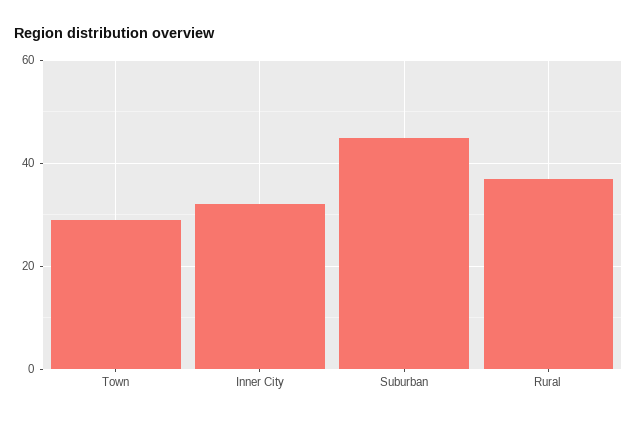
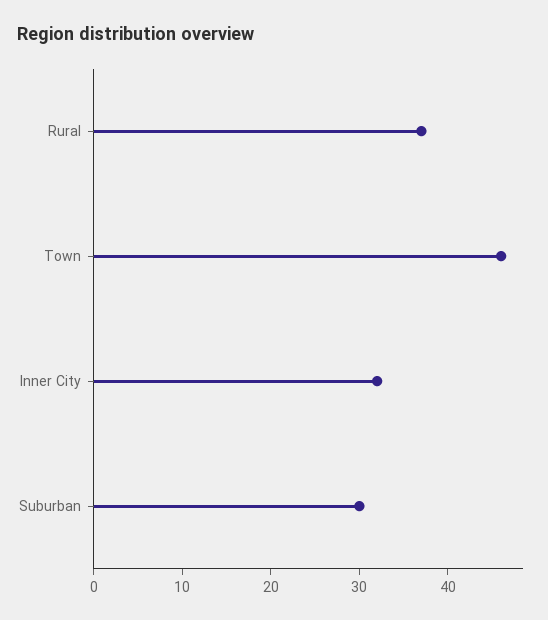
Town: 30 -> 46
Suburban: 45 -> 30

